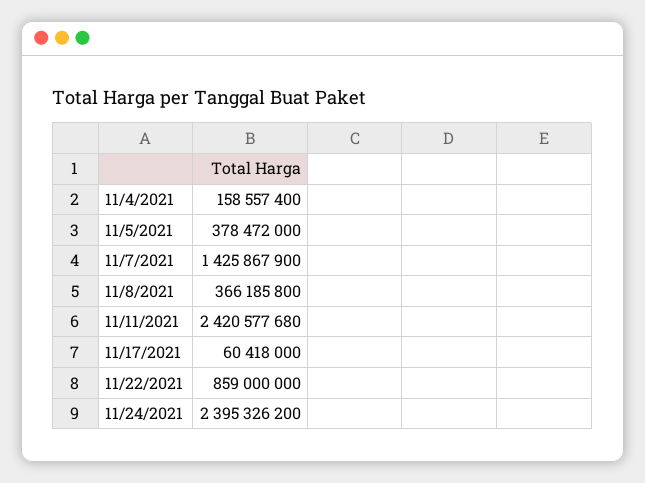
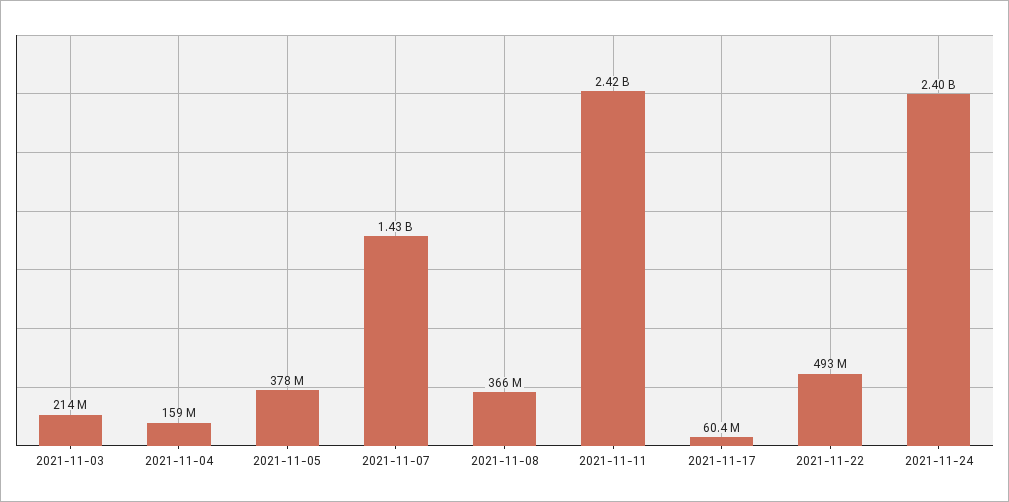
11/22/2021: 859000000 -> 493000000
2021-11-03: none -> 214000000

